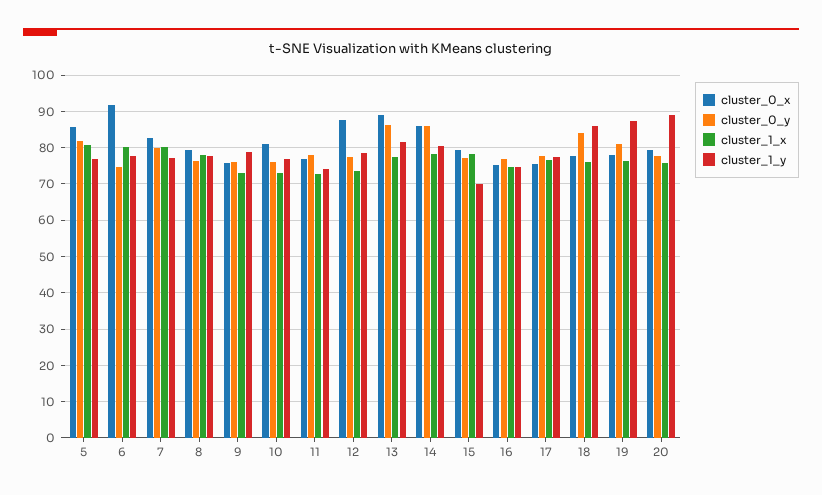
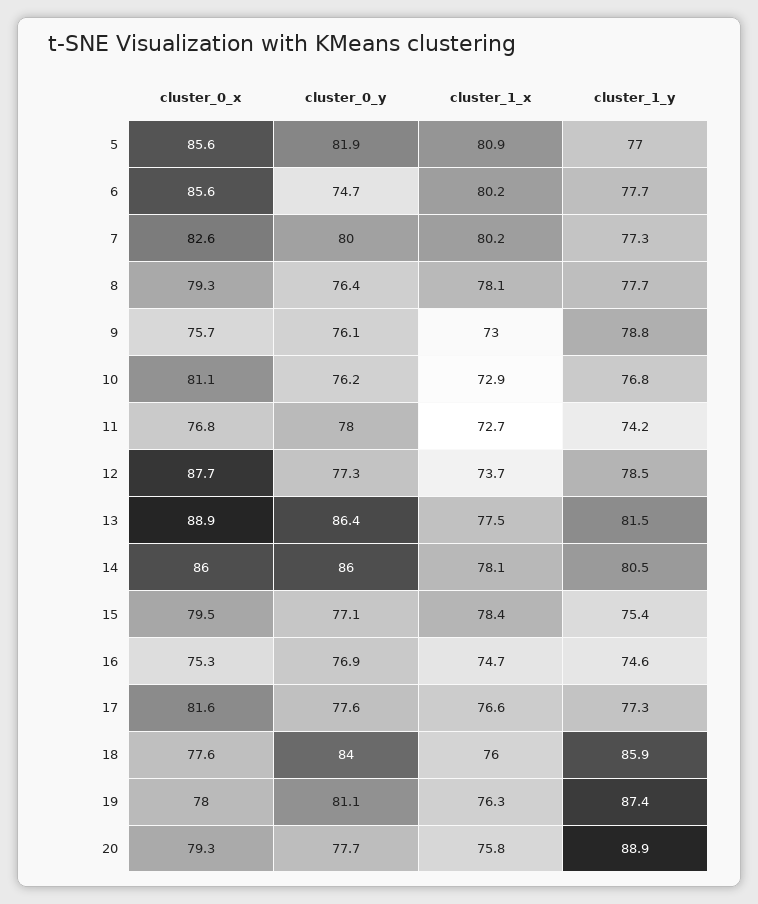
cluster_0_x, 6: 92 -> 85.6
cluster_1_y, 15: 70 -> 75.4
cluster_0_x, 17: 76 -> 81.6

